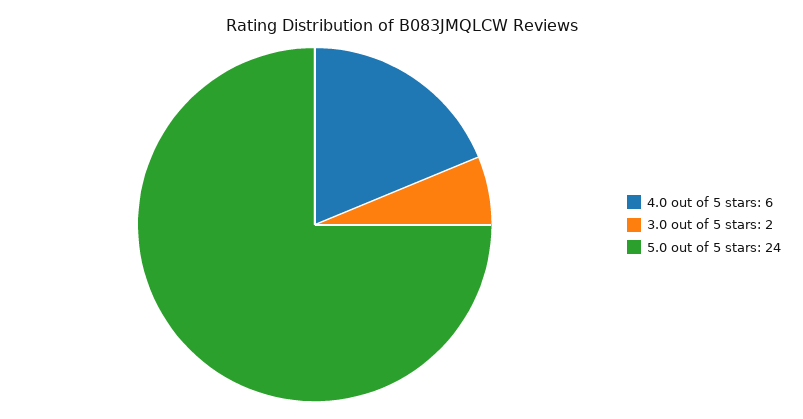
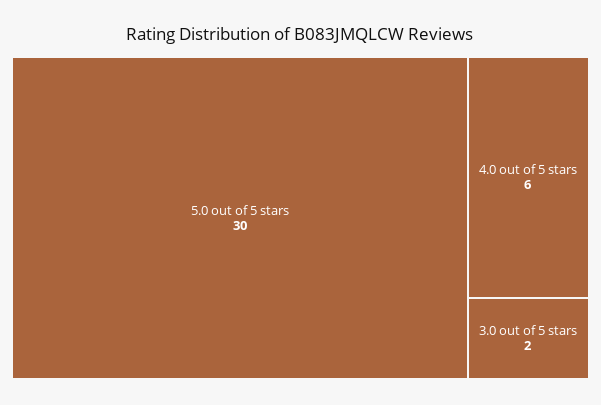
5.0 out of 5 stars: 24 -> 30

